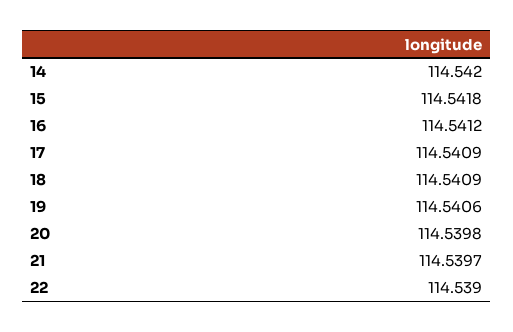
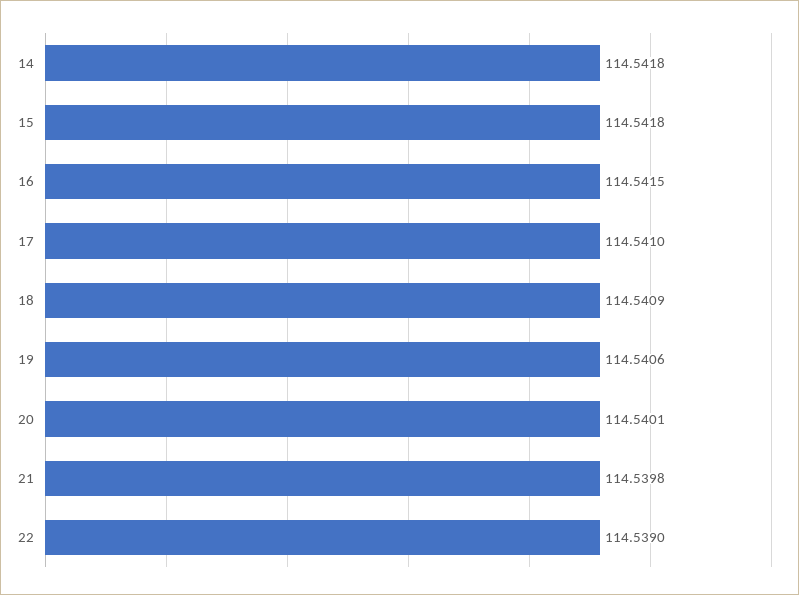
14: 114.542 -> 114.5418
16: 114.5412 -> 114.5415
17: 114.5409 -> 114.541
20: 114.5398 -> 114.5401
21: 114.5397 -> 114.5398

